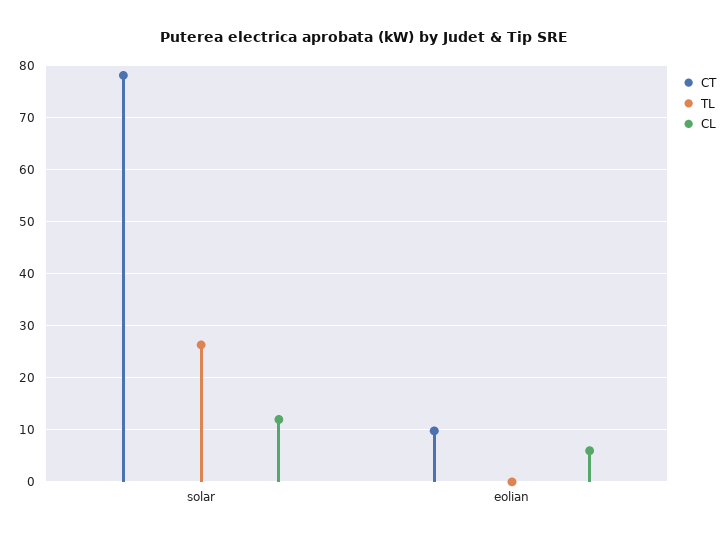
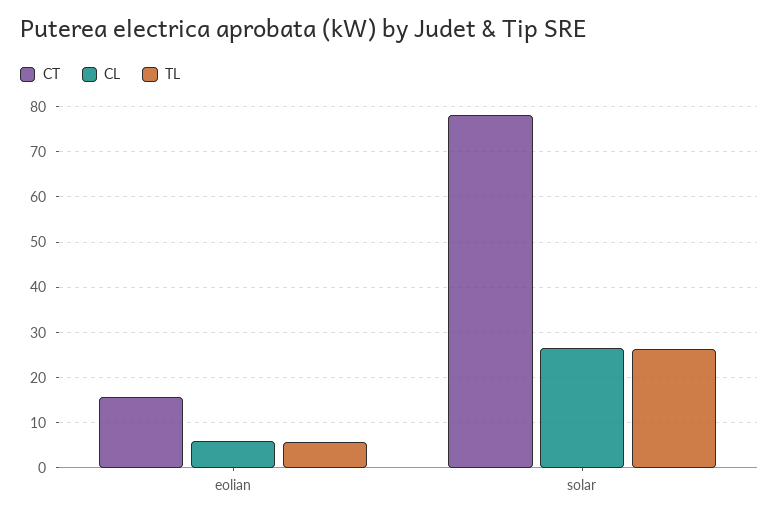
CL, solar: 12 -> 26
CT, eolian: 10 -> 16
TL, eolian: 0 -> 6

